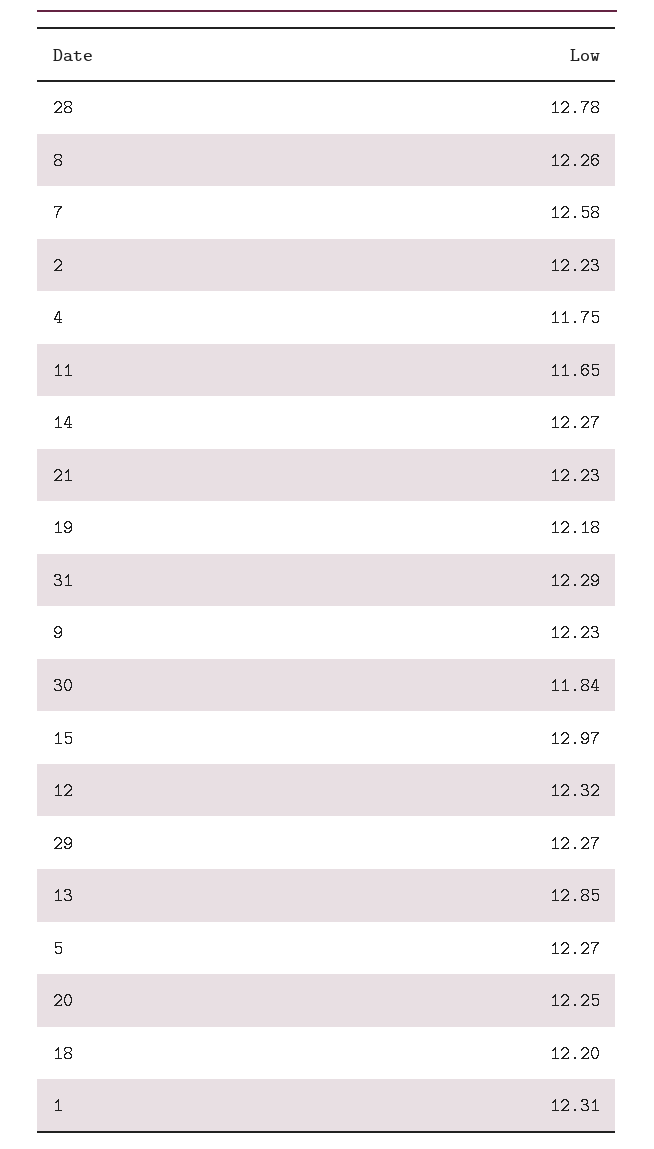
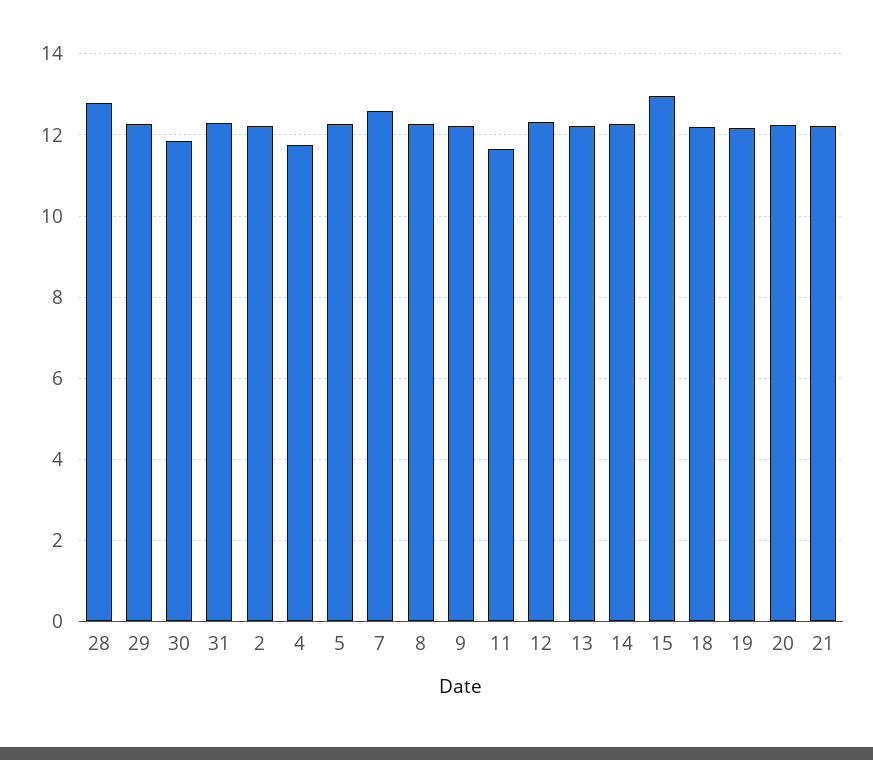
13: 12.85 -> 12.2
1: 12.31 -> none

